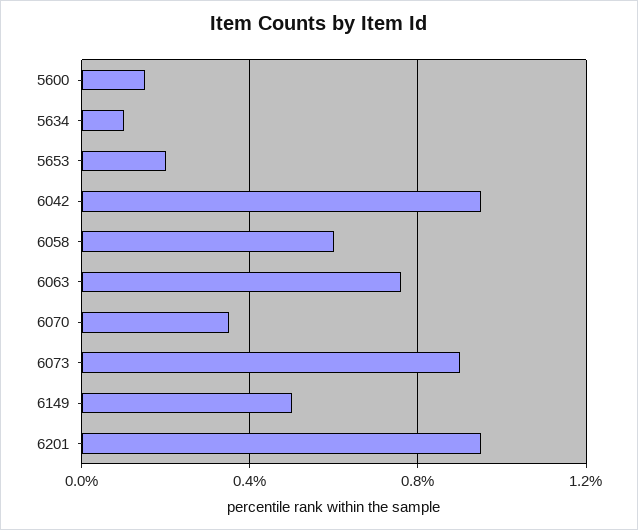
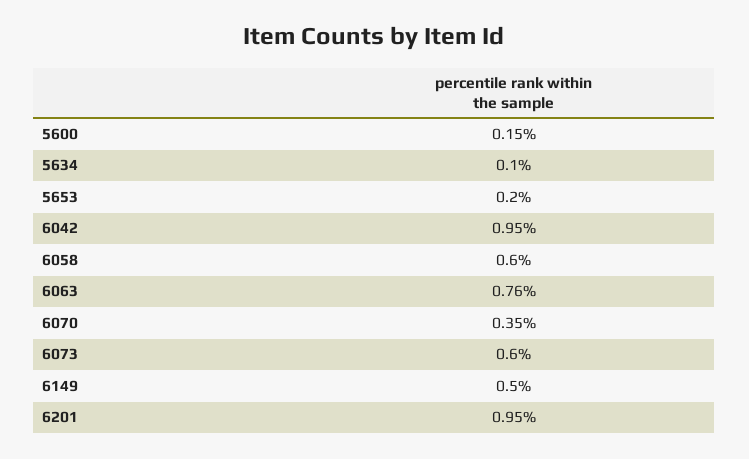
6073: 0.9 -> 0.6

